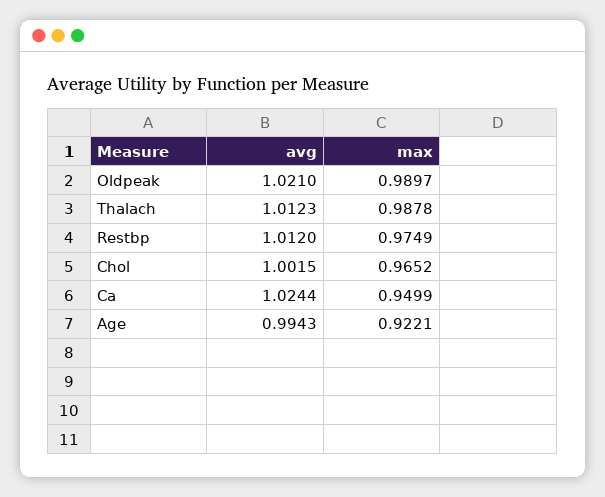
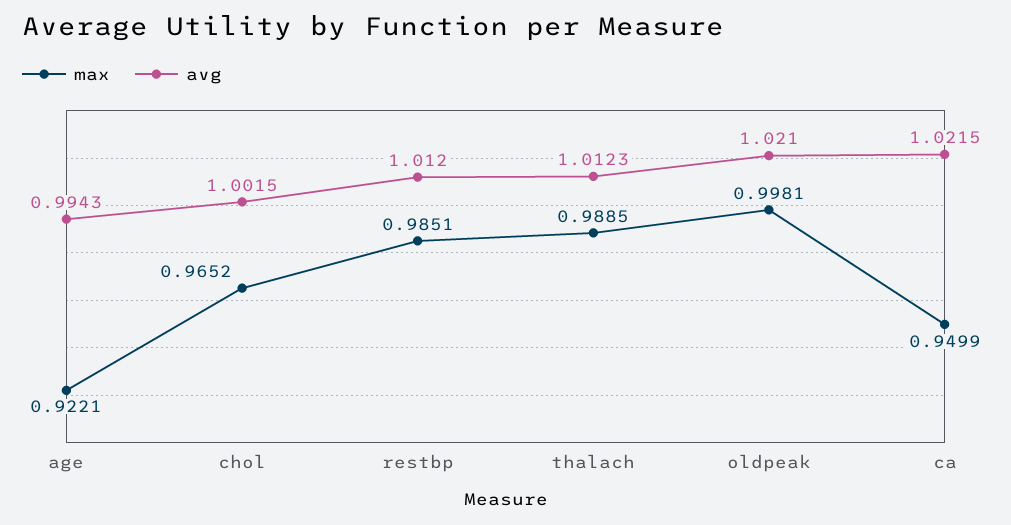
max, Oldpeak: 0.9897 -> 0.9981
max, Thalach: 0.9878 -> 0.9885
max, Restbp: 0.9749 -> 0.9851
avg, Ca: 1.0244 -> 1.0215

